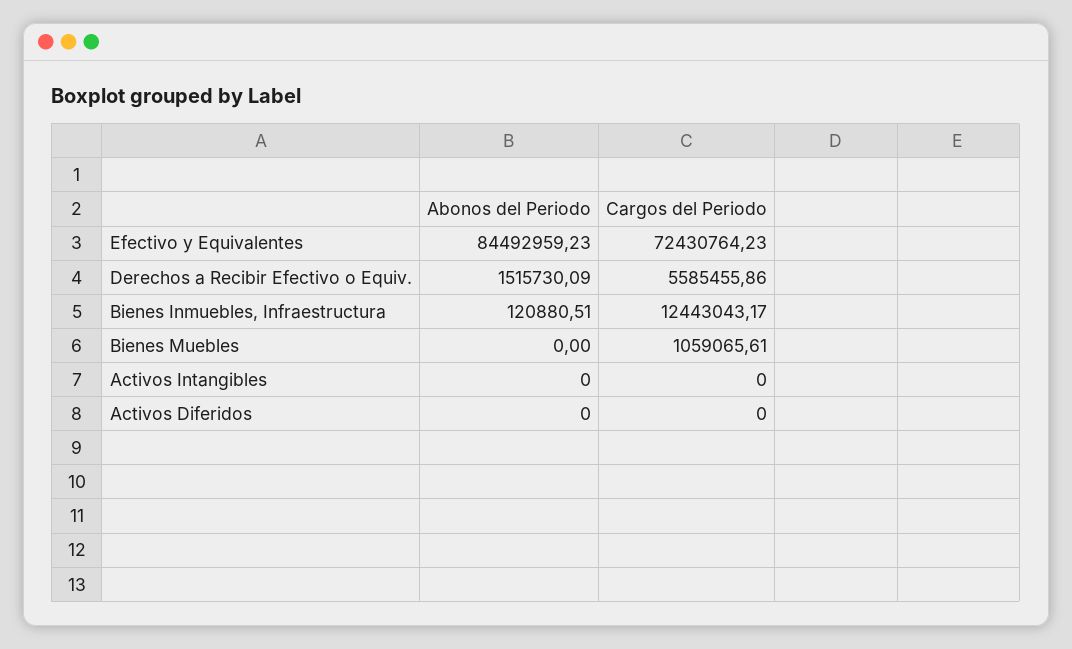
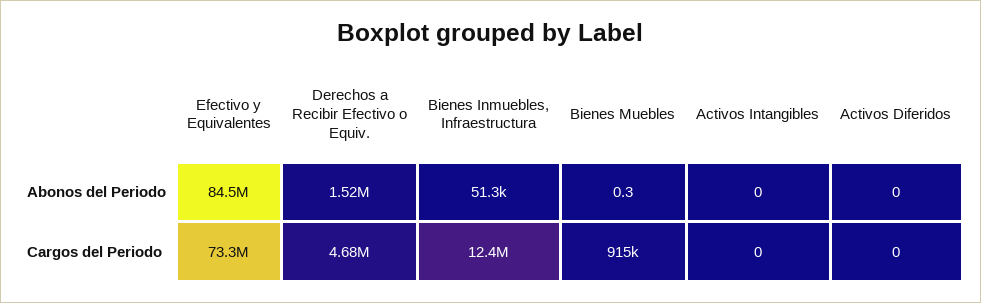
Cargos del Periodo, Efectivo y Equivalentes: 72430764.23 -> 73300000
Cargos del Periodo, Derechos a Recibir Efectivo o Equiv.: 5585455.86 -> 4680000
Abonos del Periodo, Bienes Inmuebles, Infraestructura: 120880.51 -> 51300
Abonos del Periodo, Bienes Muebles: 0 -> 0.3
Cargos del Periodo, Bienes Muebles: 1059065.61 -> 915000

